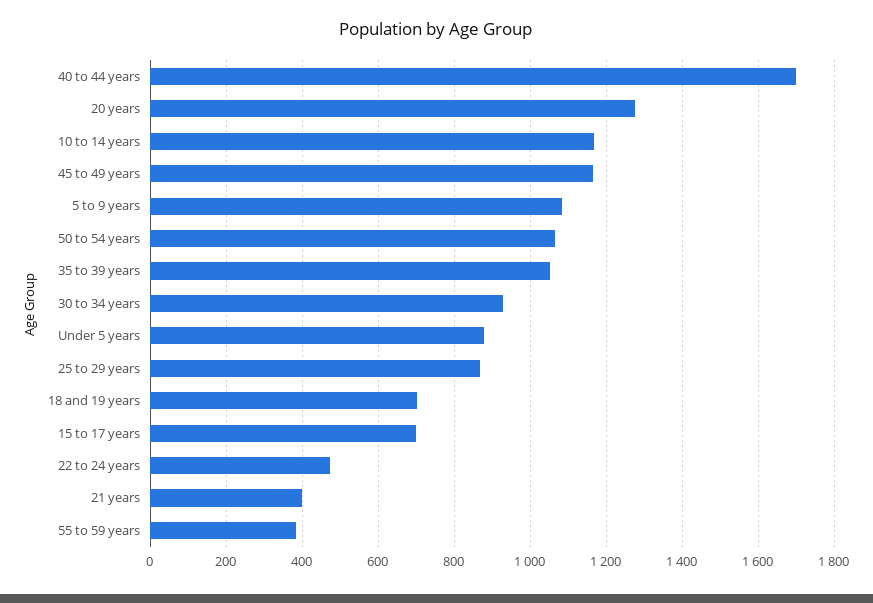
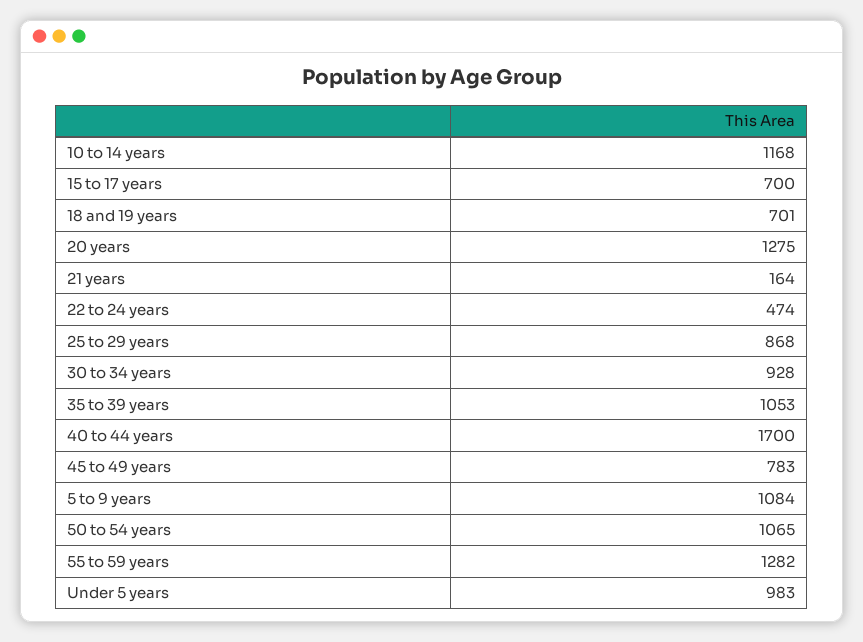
45 to 49 years: 1160 -> 783
Under 5 years: 880 -> 983
21 years: 400 -> 164
55 to 59 years: 380 -> 1282

